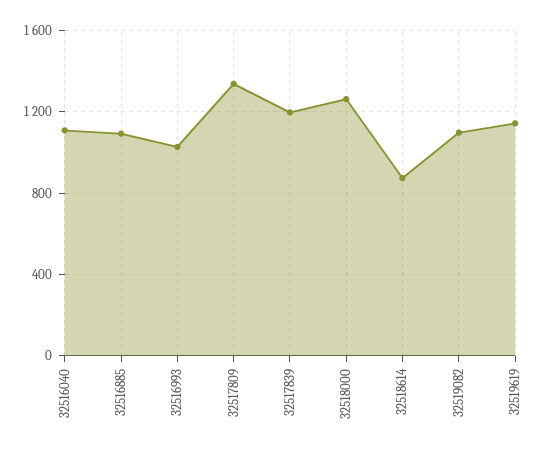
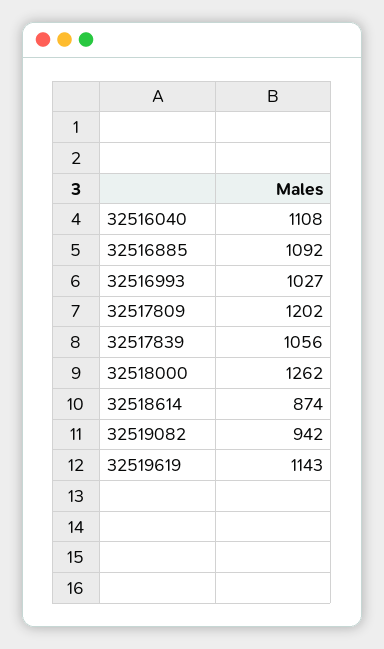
32517809: 1350 -> 1202
32517839: 1200 -> 1056
32519082: 1100 -> 942

